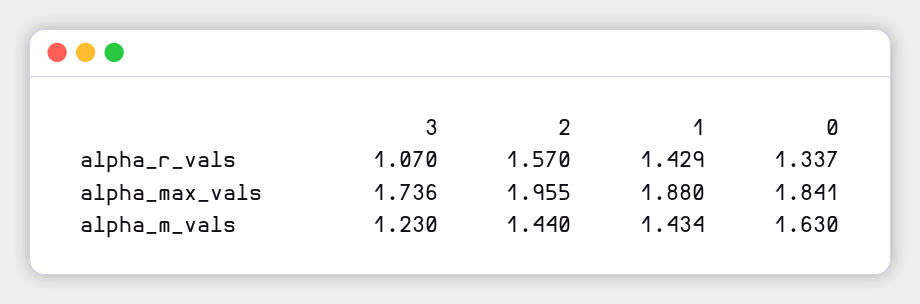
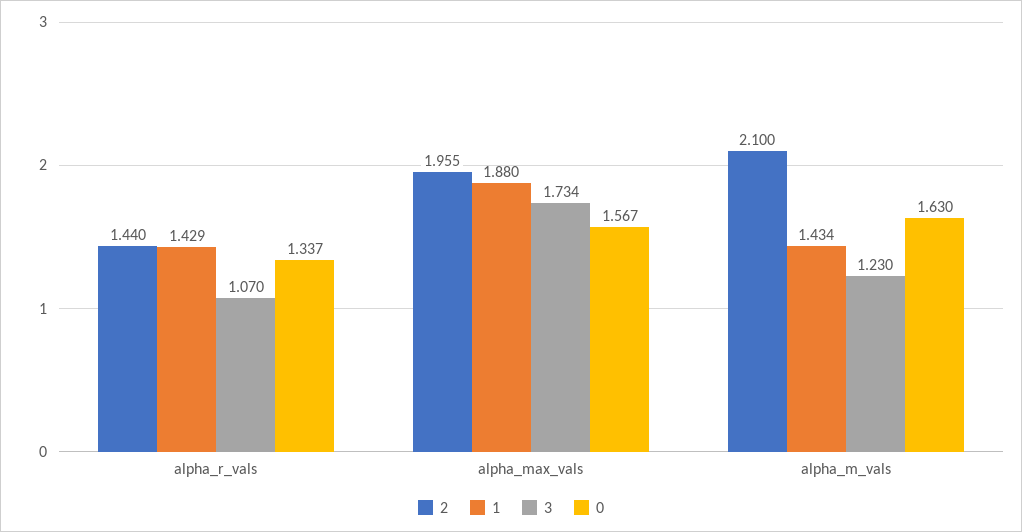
2, alpha_r_vals: 1.57 -> 1.44
3, alpha_max_vals: 1.736 -> 1.734
0, alpha_max_vals: 1.841 -> 1.567
2, alpha_m_vals: 1.44 -> 2.1

